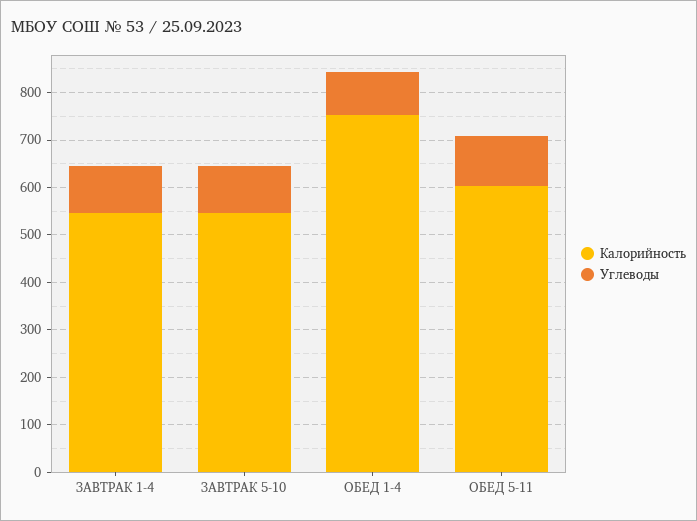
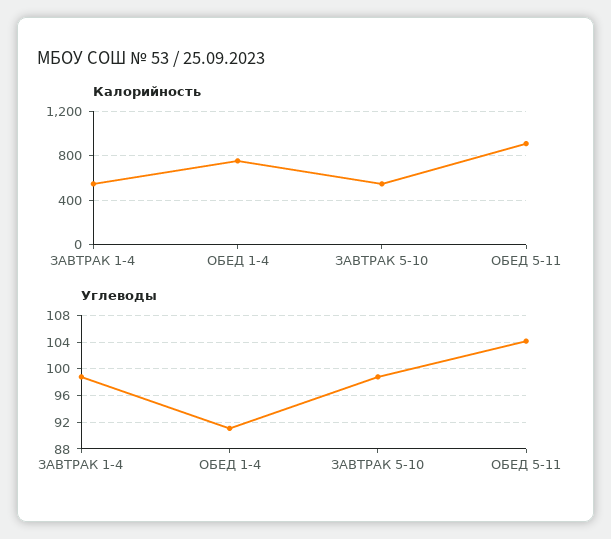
Калорийность, ОБЕД 5-11: 600 -> 900

